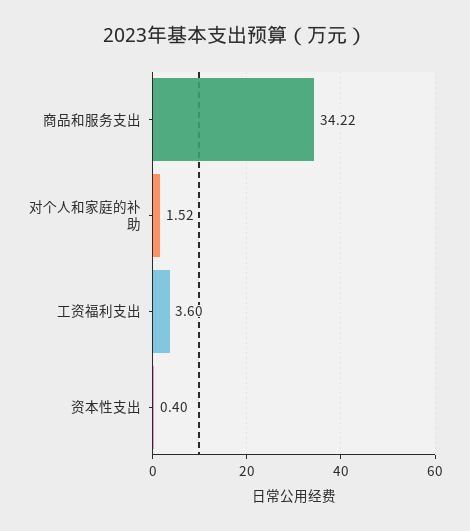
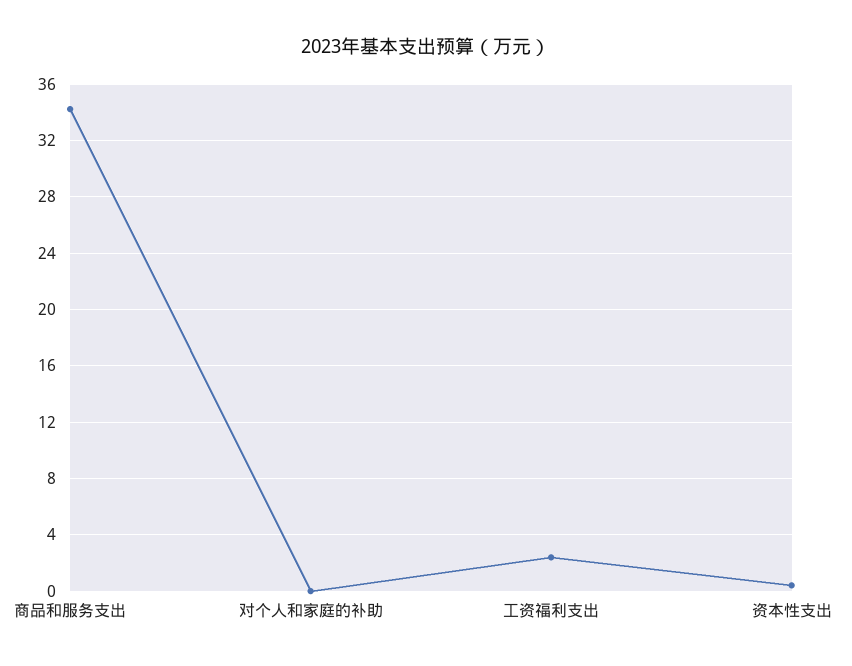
对个人和家庭的补助: 1.52 -> 0
工资福利支出: 3.6 -> 2.5

